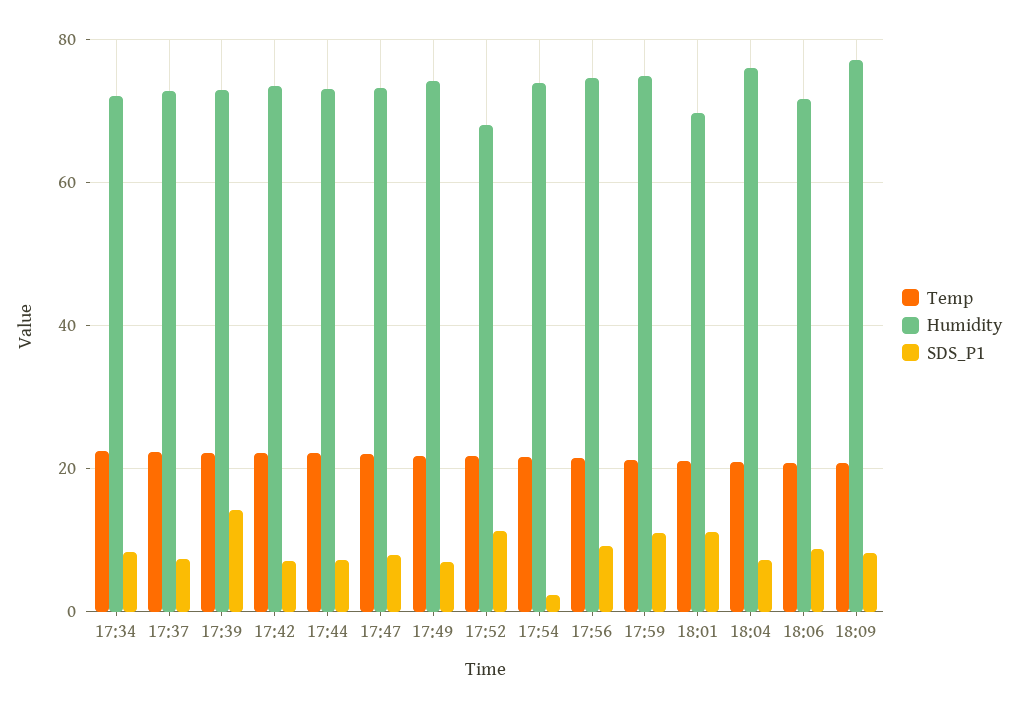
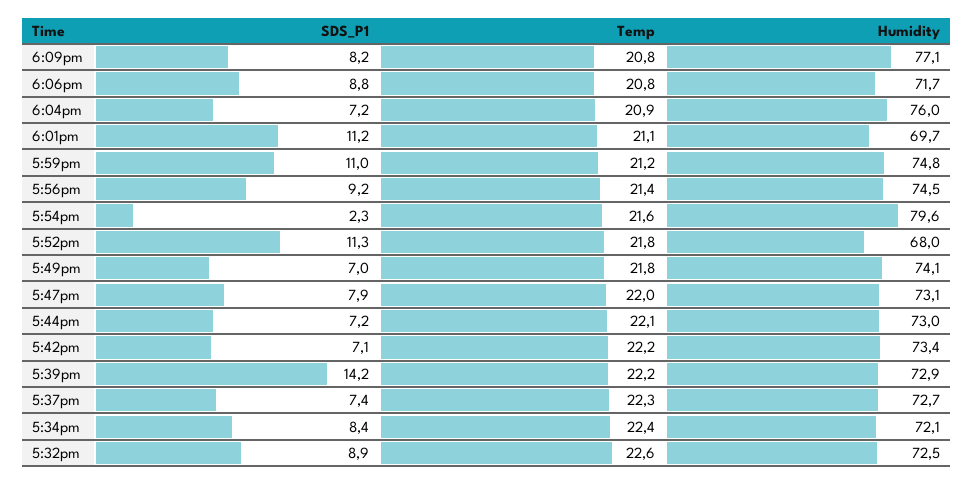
Humidity, 17:54: 74 -> 79.6
SDS_P1, 5:32pm: none -> 8.9
Temp, 5:32pm: none -> 22.6
Humidity, 5:32pm: none -> 72.5

